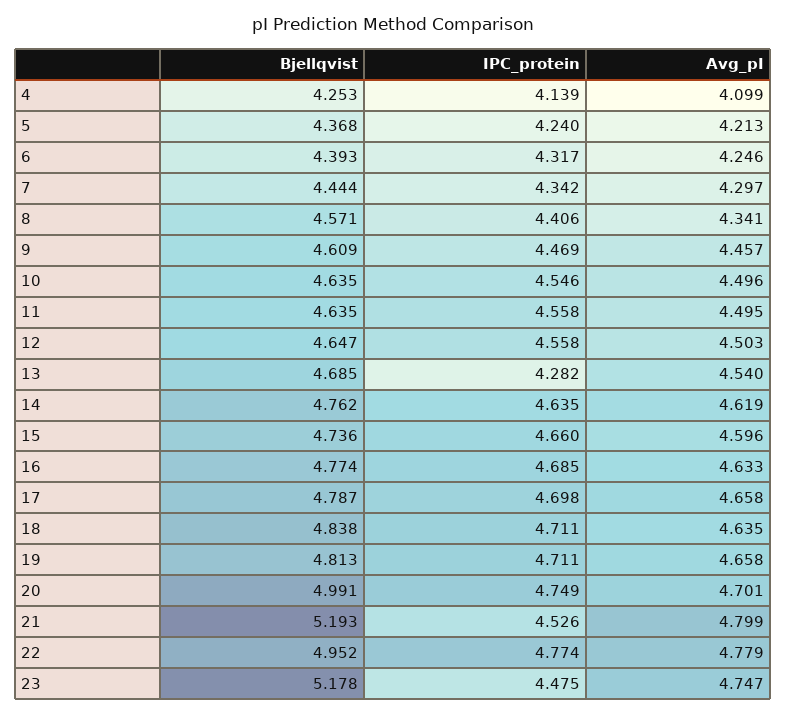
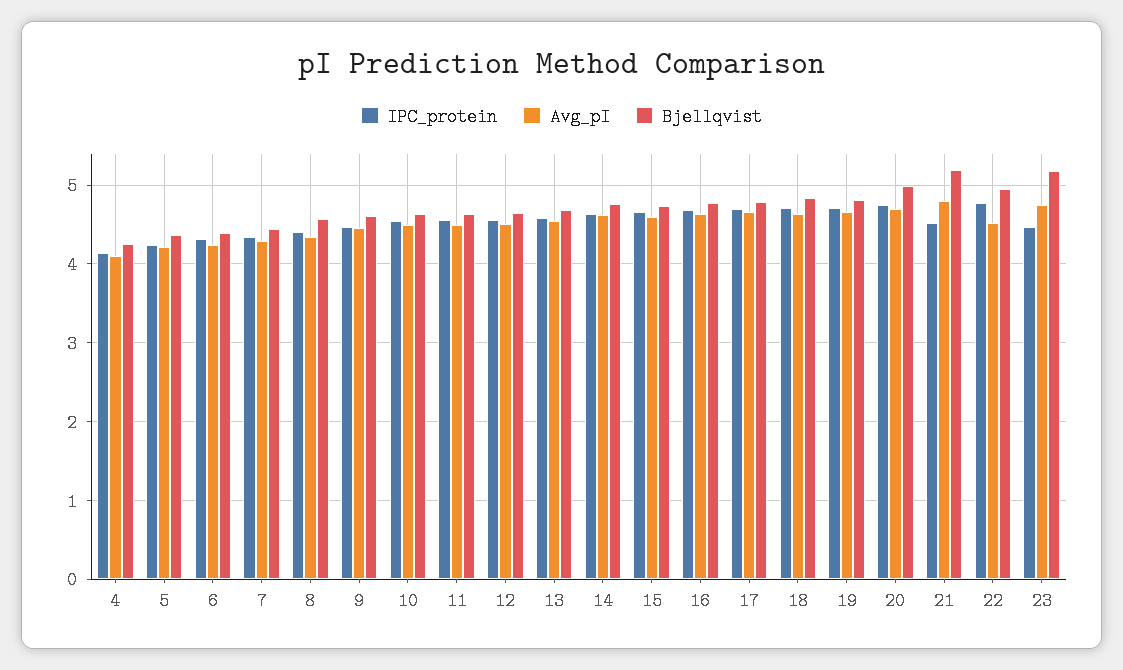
IPC_protein, 13: 4.282 -> 4.6
Avg_pI, 22: 4.779 -> 4.5

